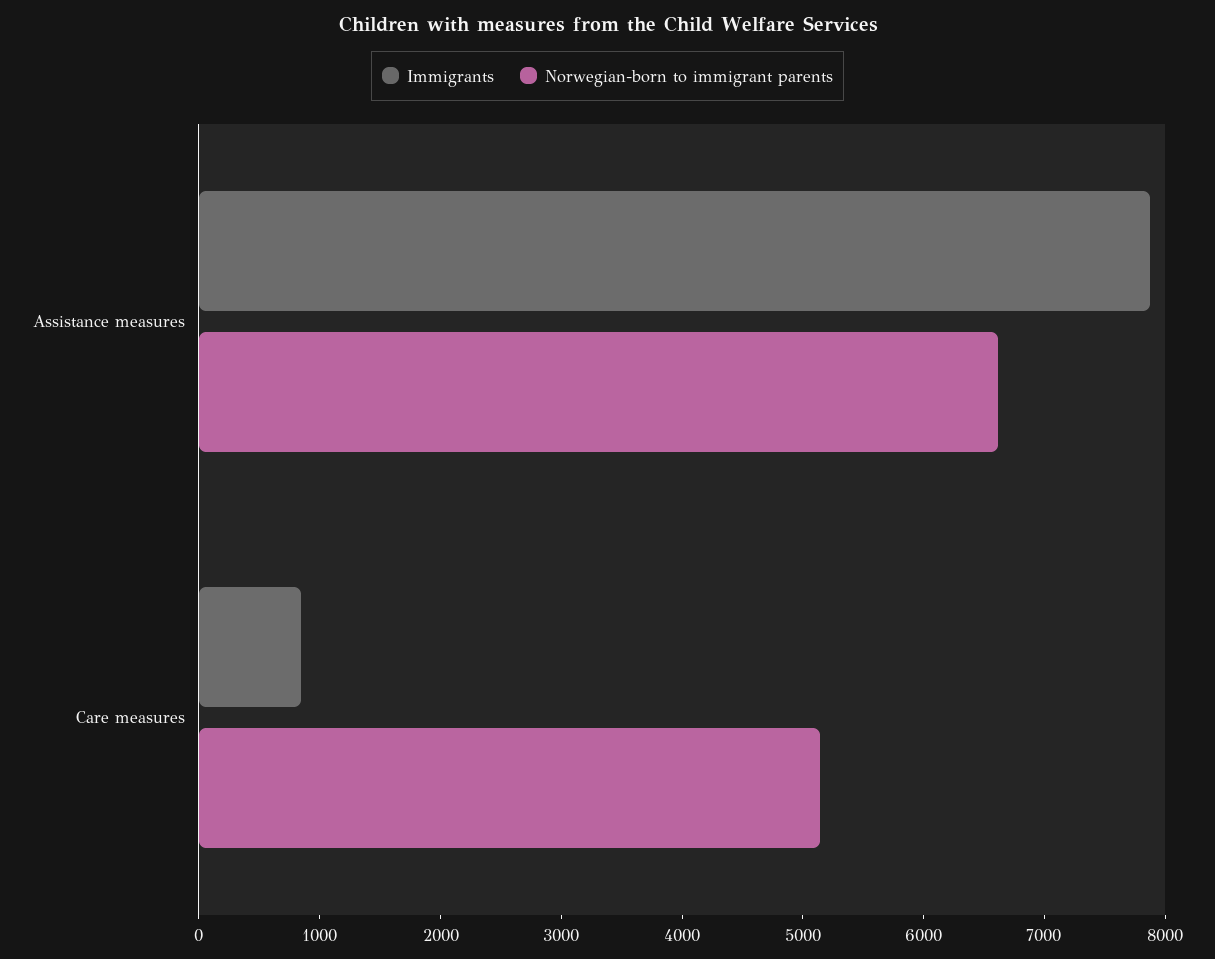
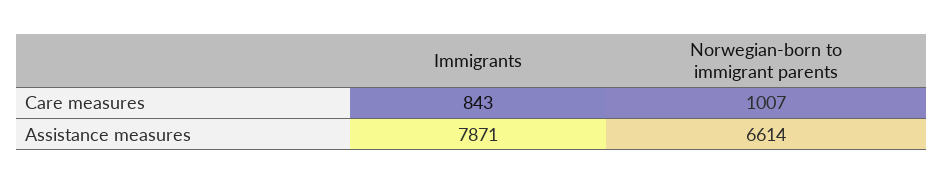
Norwegian-born to immigrant parents, Care measures: 5200 -> 1007

